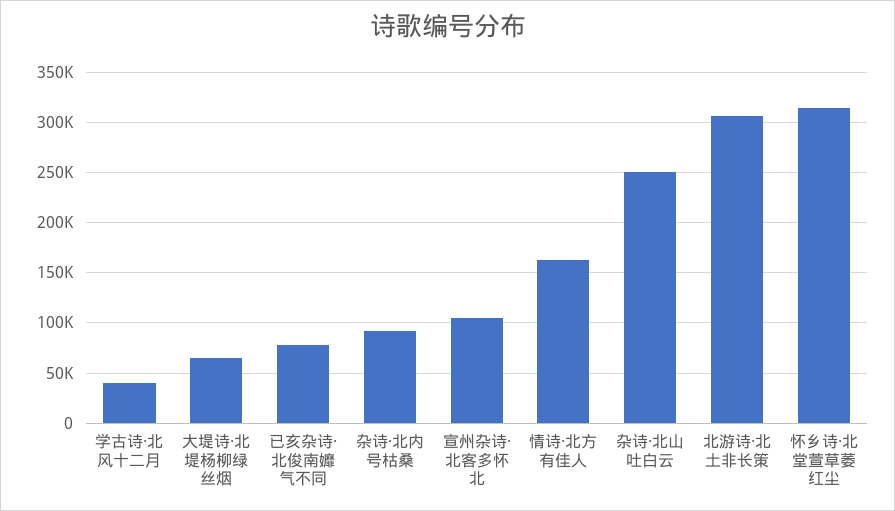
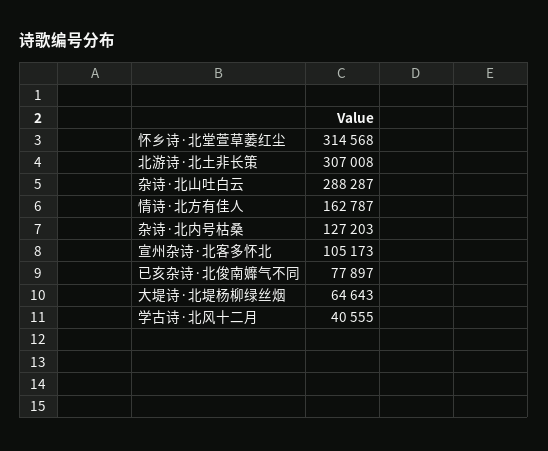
杂诗·北内号枯桑: 90000 -> 127203
杂诗·北山吐白云: 250000 -> 288287

